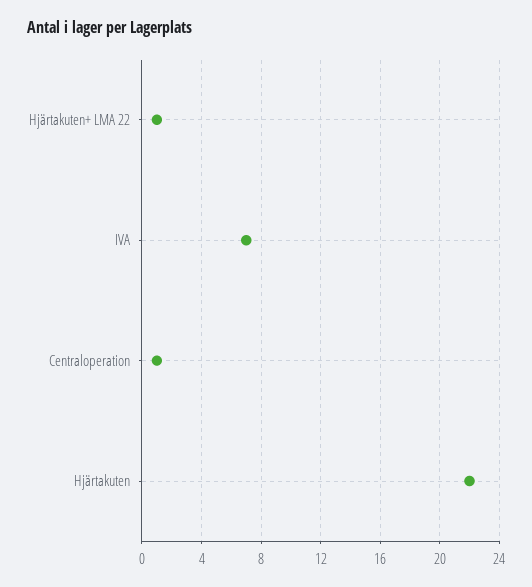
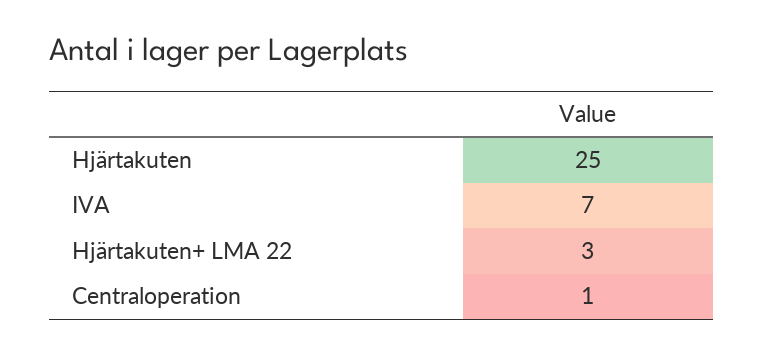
Hjärtakuten+ LMA 22: 1 -> 3
Hjärtakuten: 22 -> 25

